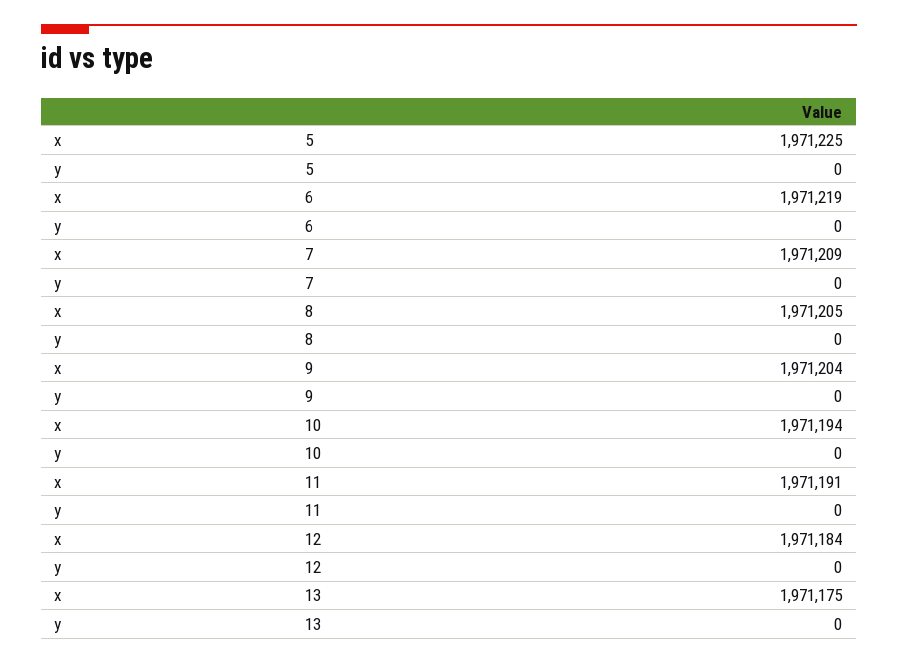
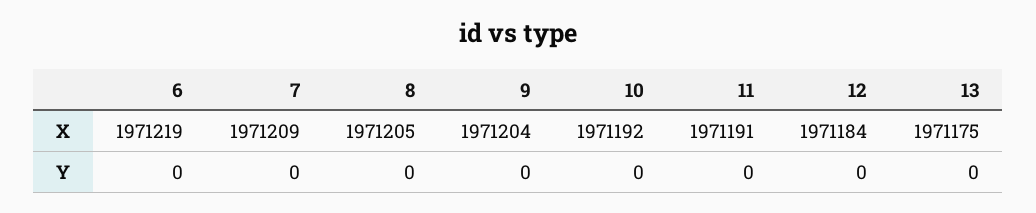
x, 5: 1971225 -> none
y, 5: 0 -> none
x, 10: 1971194 -> 1971192

